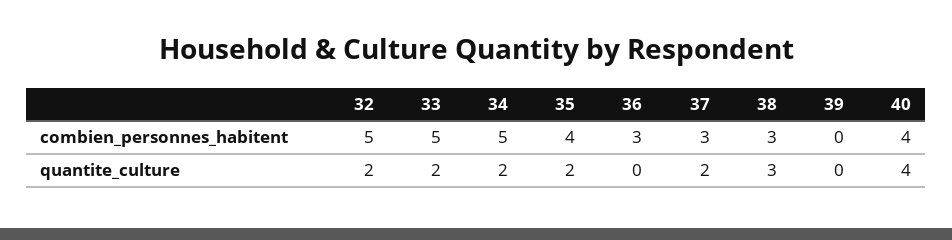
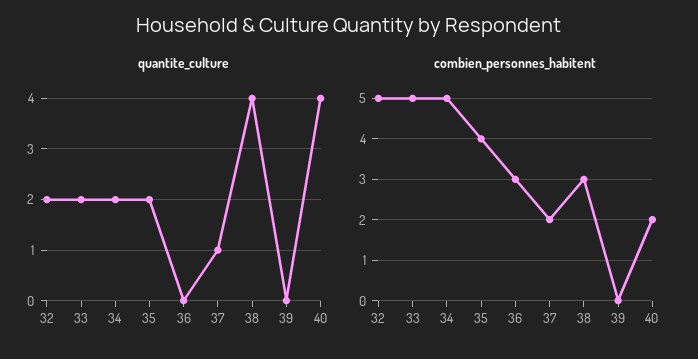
combien_personnes_habitent, 37: 3 -> 2
combien_personnes_habitent, 40: 4 -> 2
quantite_culture, 37: 2 -> 1
quantite_culture, 38: 3 -> 4

